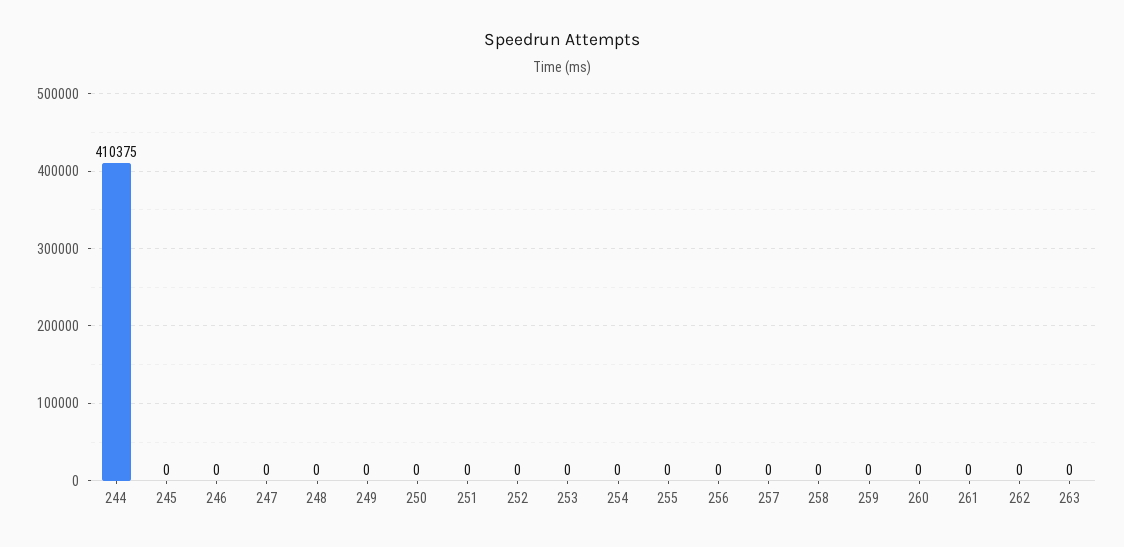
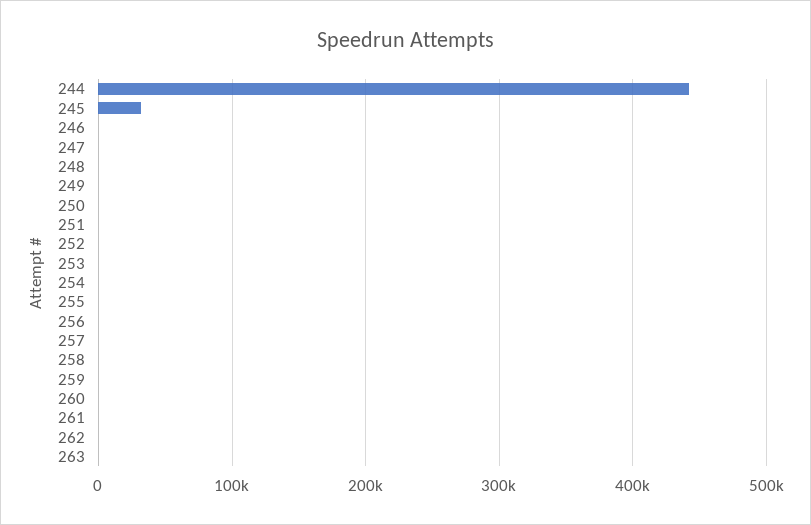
244: 410375 -> 440000
245: 0 -> 30000

